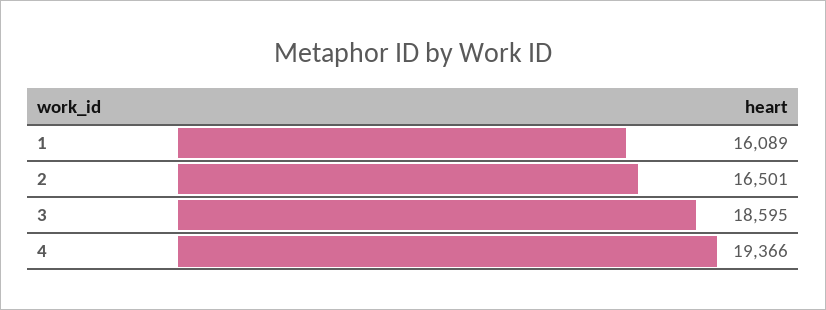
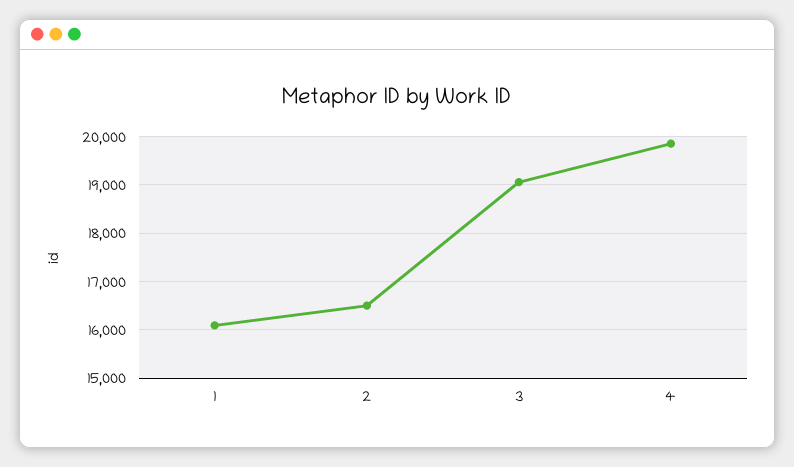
3: 18595 -> 19000
4: 19366 -> 19800

